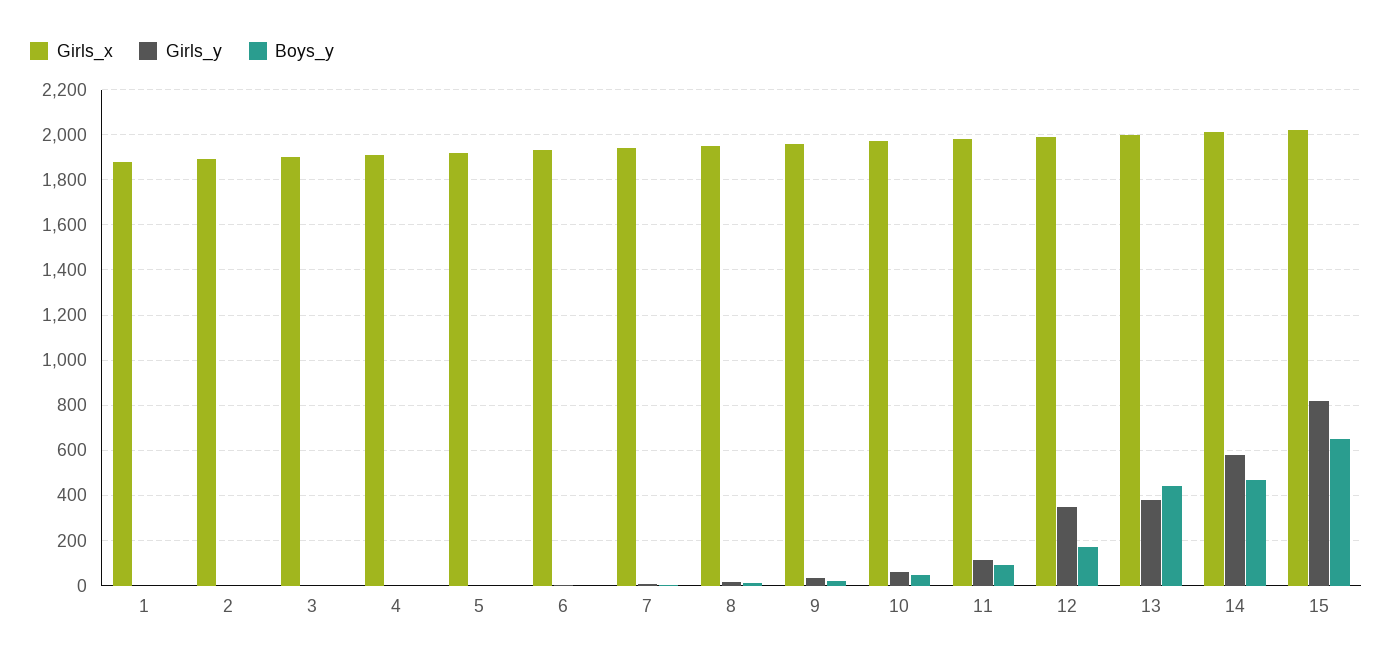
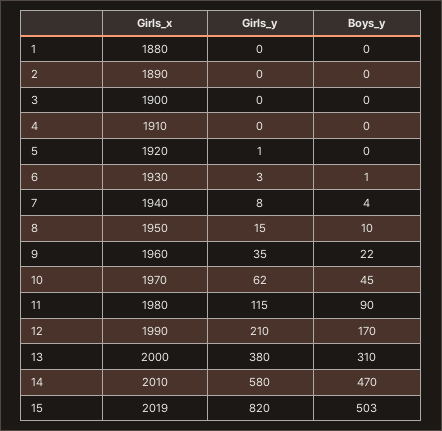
Girls_y, 12: 350 -> 210
Boys_y, 13: 450 -> 310
Boys_y, 15: 650 -> 503

